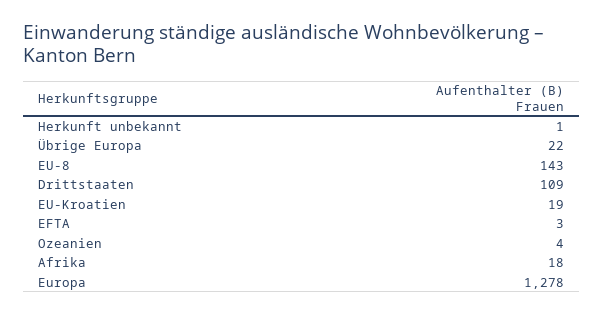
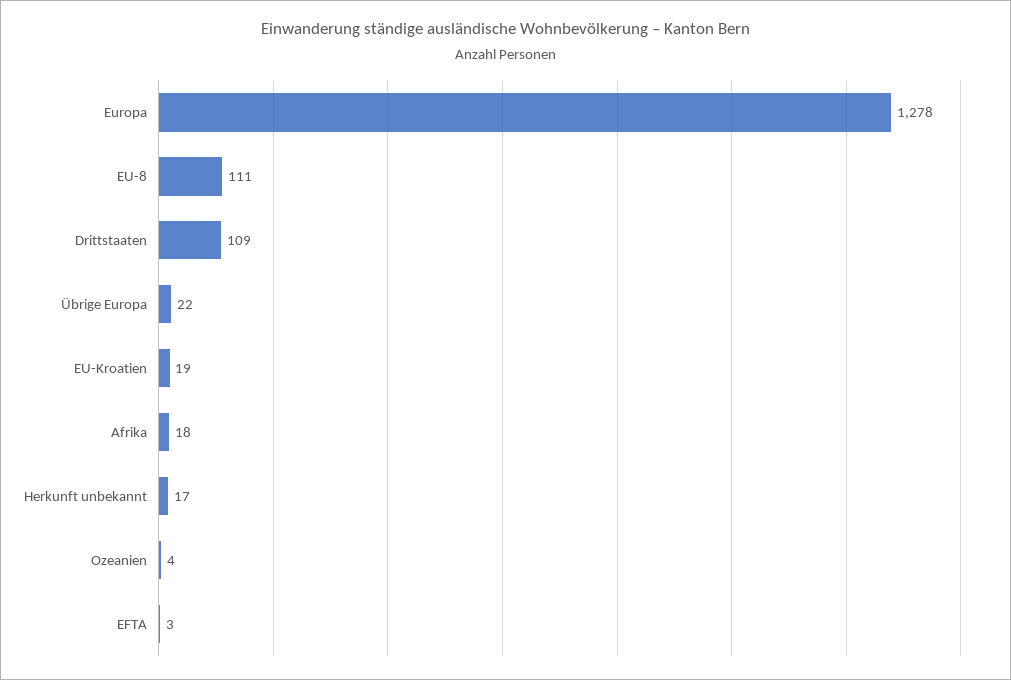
Herkunft unbekannt: 1 -> 17
EU-8: 143 -> 111

